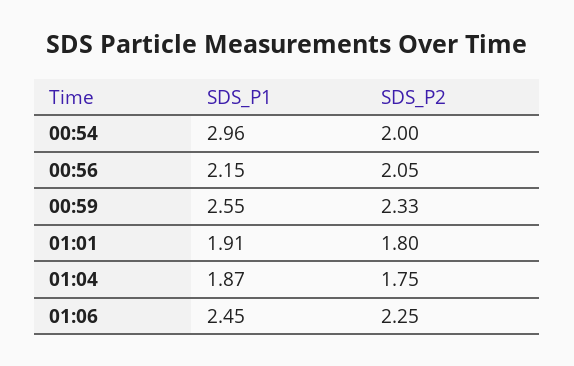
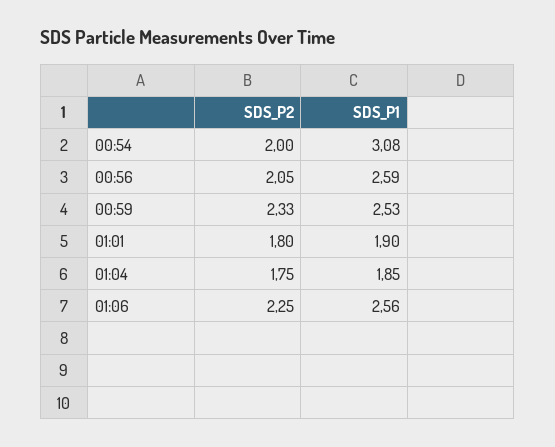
SDS_P1, 00:54: 2.96 -> 3.08
SDS_P1, 00:56: 2.15 -> 2.59
SDS_P1, 00:59: 2.55 -> 2.53
SDS_P1, 01:01: 1.91 -> 1.9
SDS_P1, 01:04: 1.87 -> 1.85
SDS_P1, 01:06: 2.45 -> 2.56

